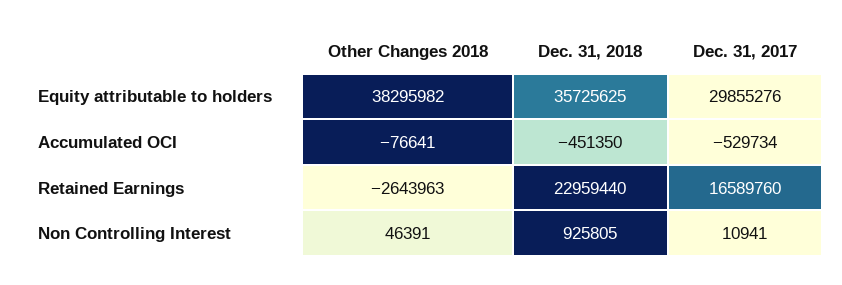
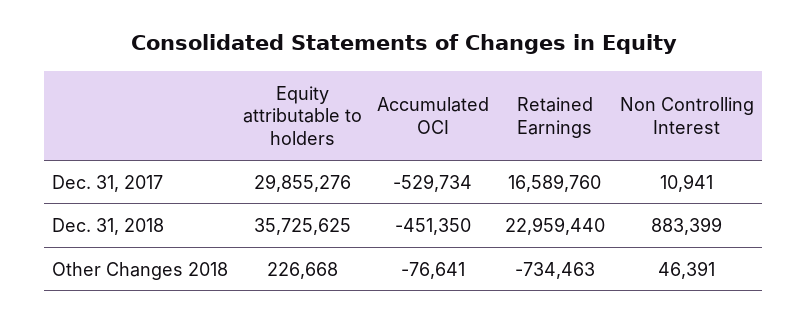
Other Changes 2018, Equity attributable to holders: 38295982 -> 226668
Other Changes 2018, Retained Earnings: -2643963 -> -734463
Dec. 31, 2018, Non Controlling Interest: 925805 -> 883399

